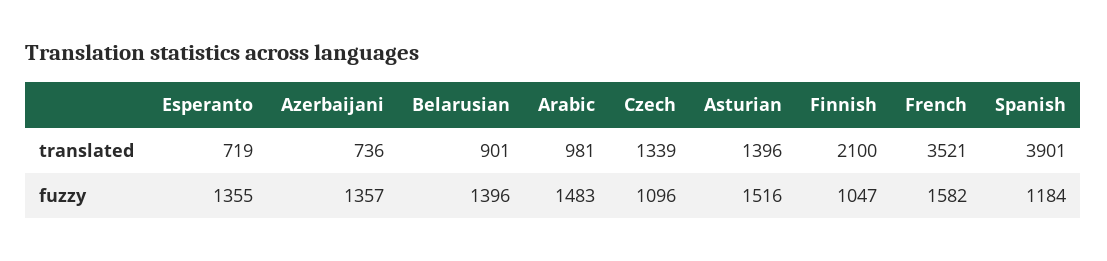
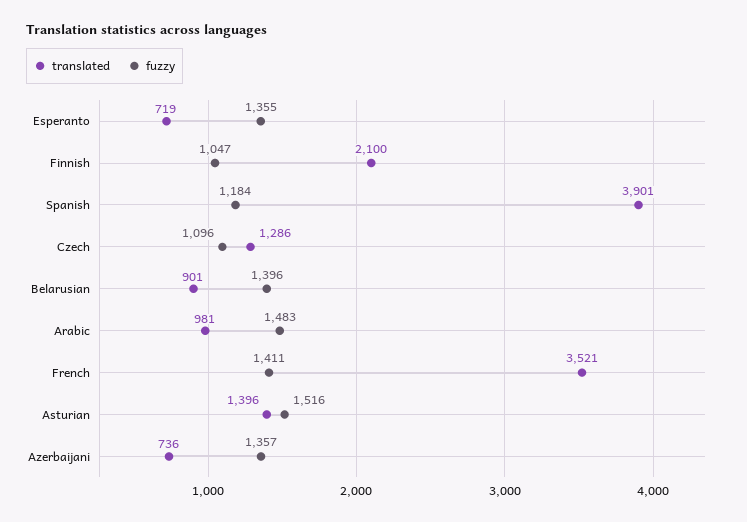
translated, Czech: 1339 -> 1286
fuzzy, French: 1582 -> 1411

